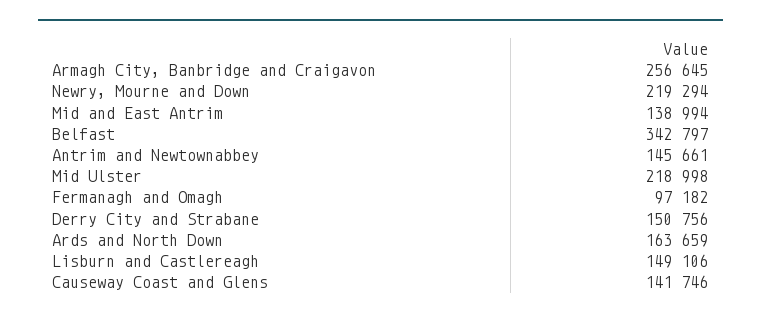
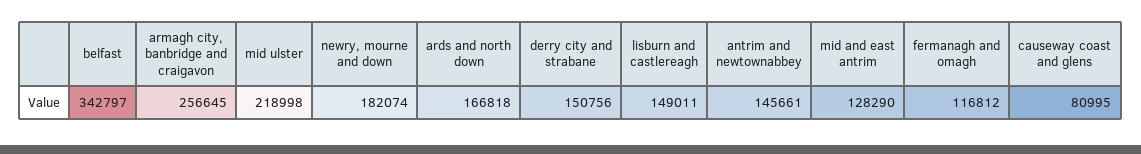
Newry, Mourne and Down: 219294 -> 182074
Mid and East Antrim: 138994 -> 128290
Fermanagh and Omagh: 97182 -> 116812
Ards and North Down: 163659 -> 166818
Lisburn and Castlereagh: 149106 -> 149011
Causeway Coast and Glens: 141746 -> 80995

